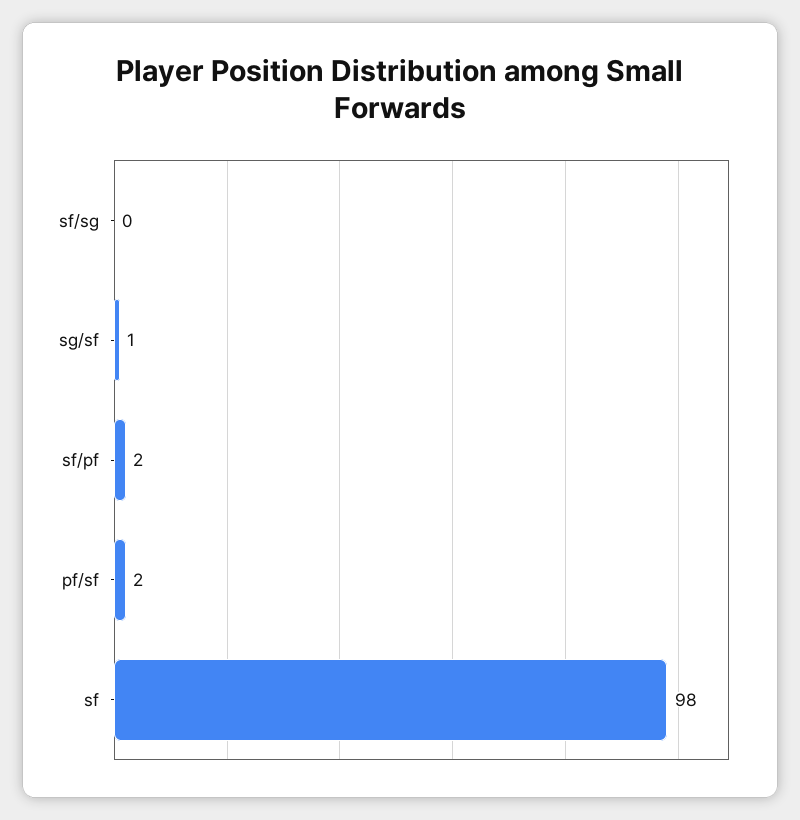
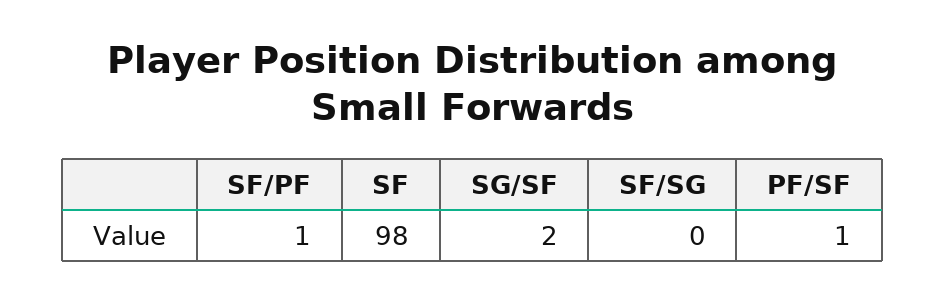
sg/sf: 1 -> 2
sf/pf: 2 -> 1
pf/sf: 2 -> 1

